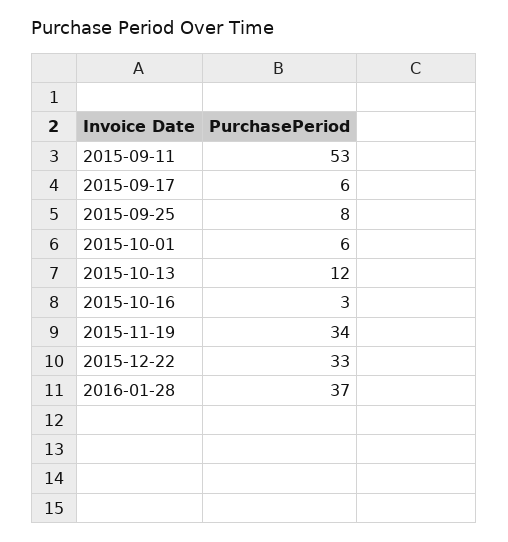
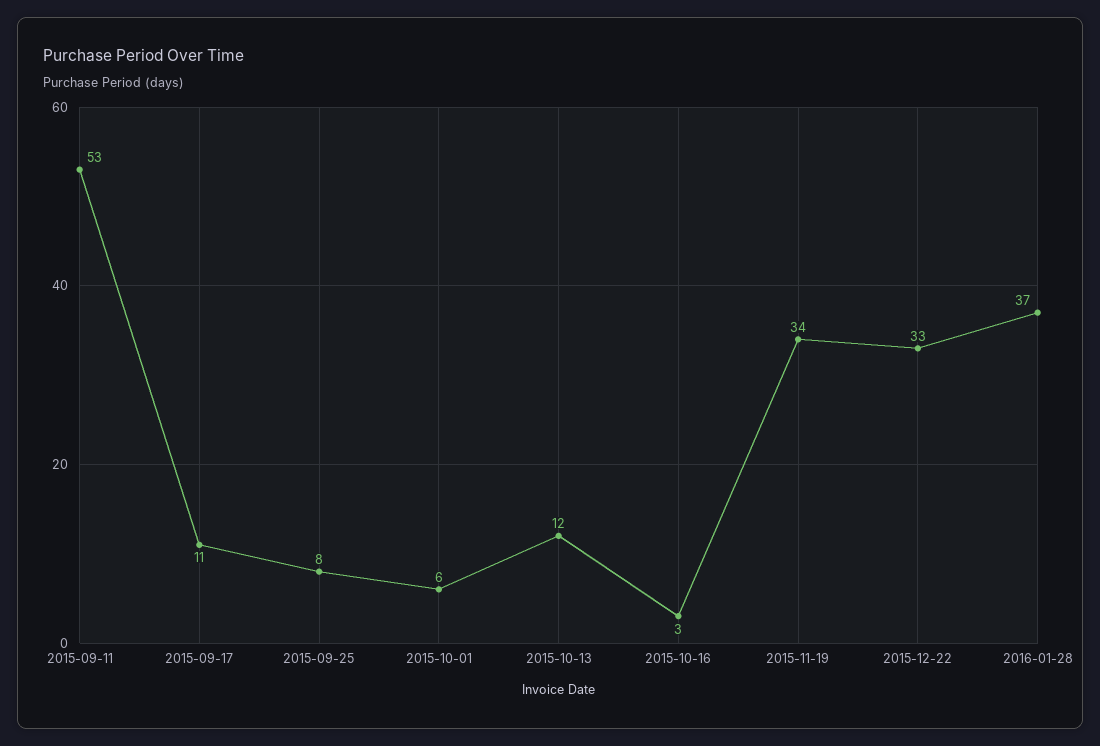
2015-09-17: 6 -> 11

